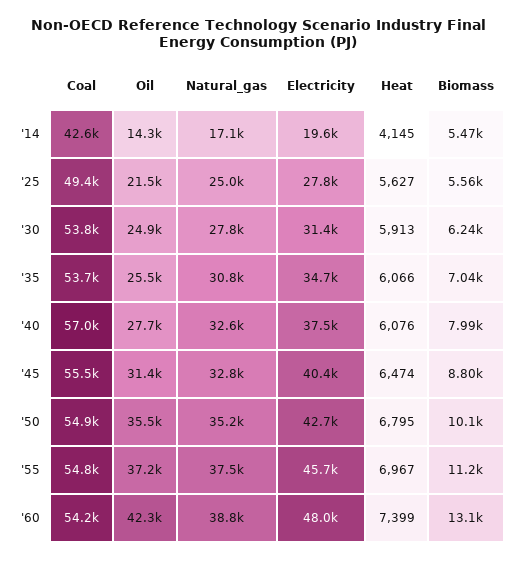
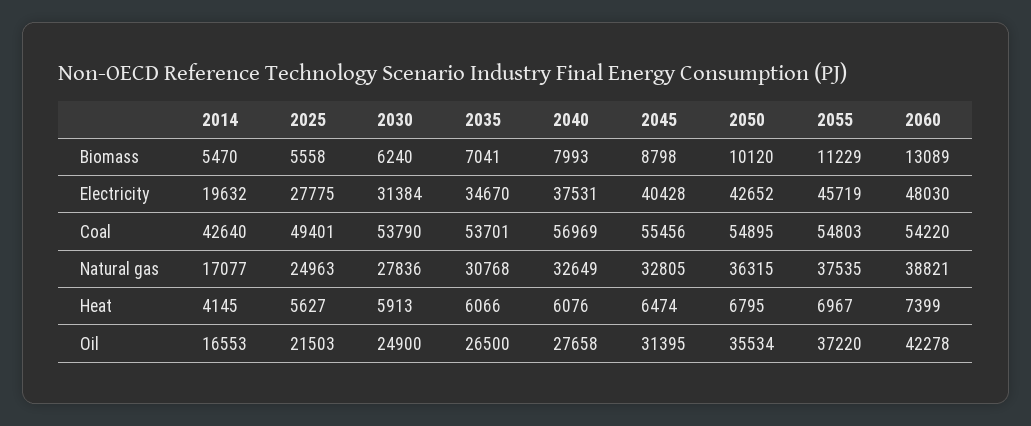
Oil, '14: 14300 -> 16553
Oil, '35: 25500 -> 26500
Natural_gas, '50: 35200 -> 36315

